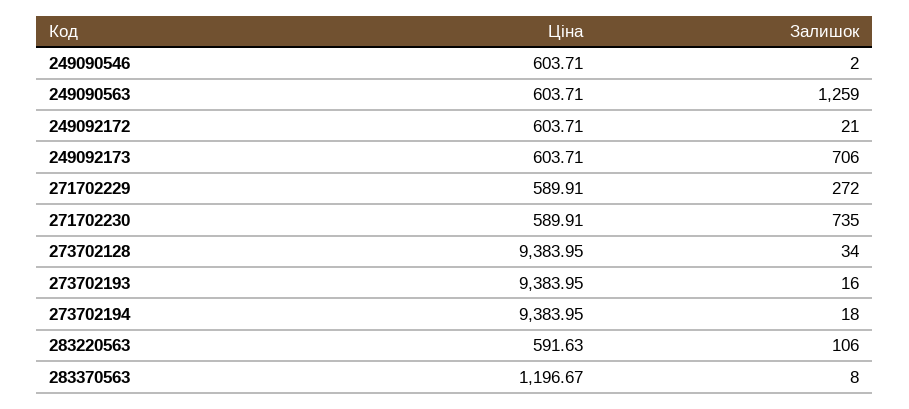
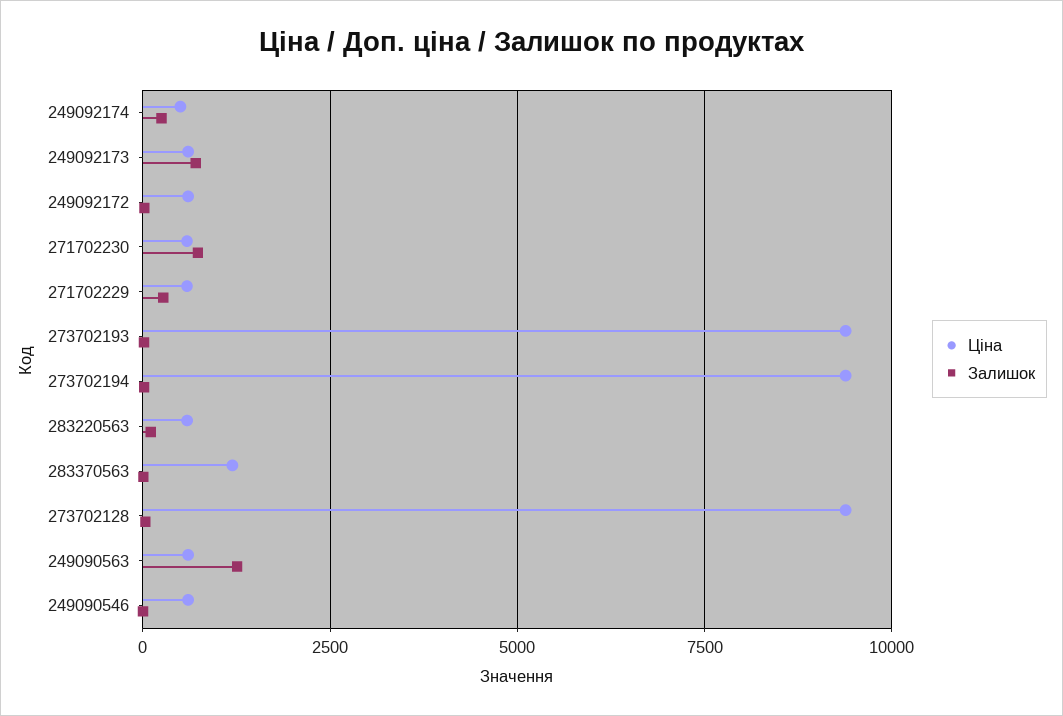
Ціна, 249092174: none -> 500
Залишок, 249092174: none -> 250

